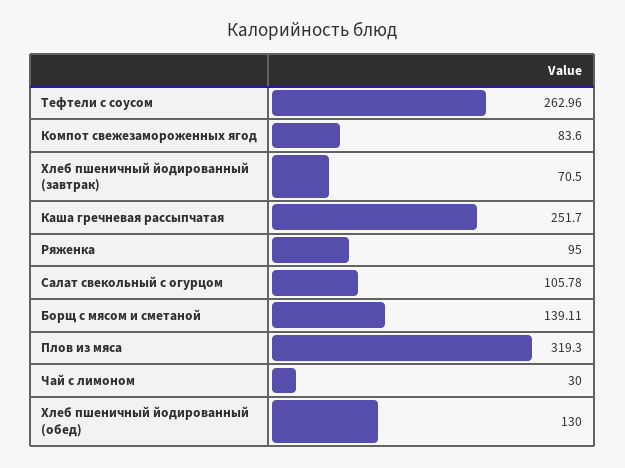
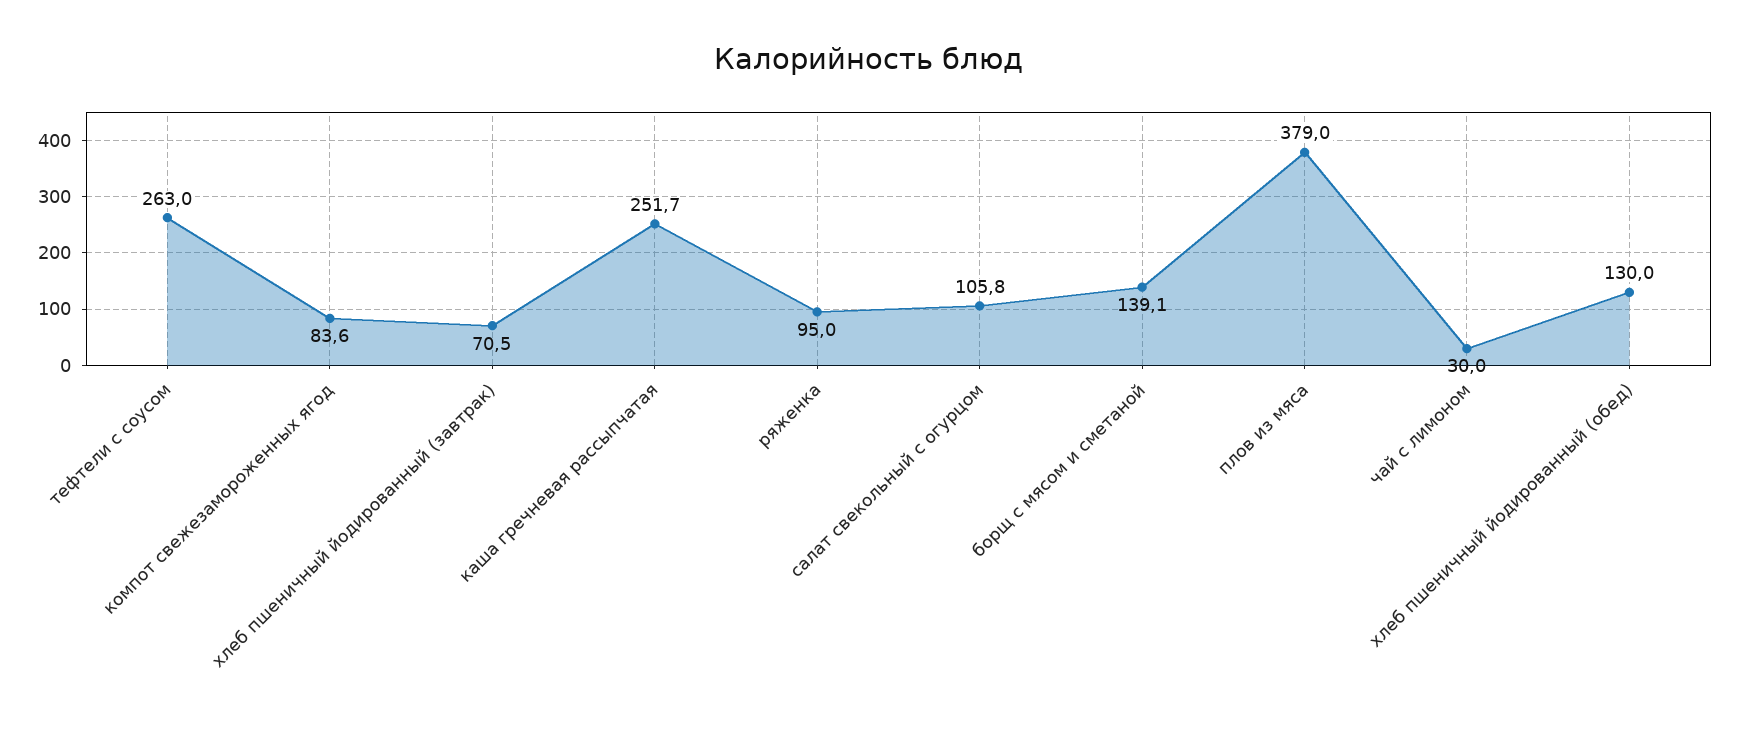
Плов из мяса: 319.3 -> 379

